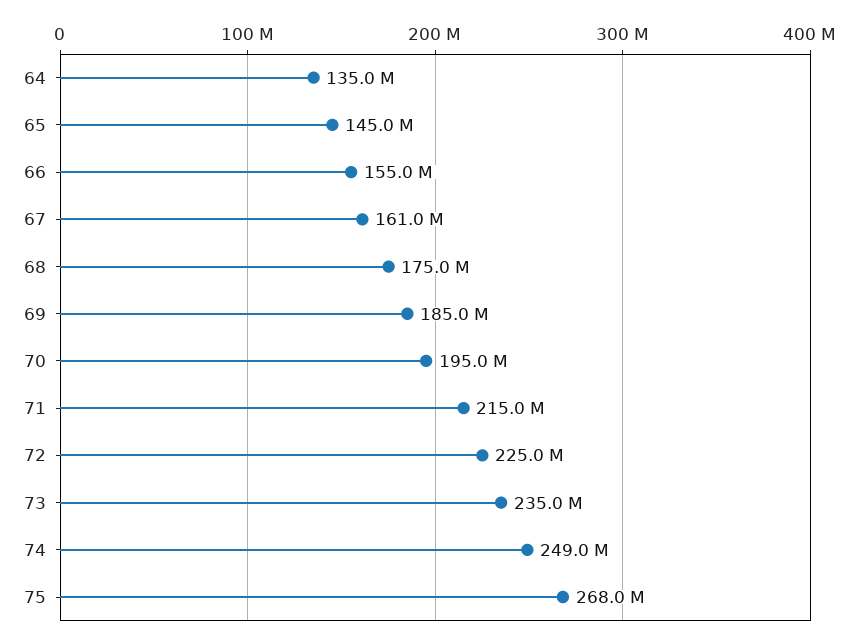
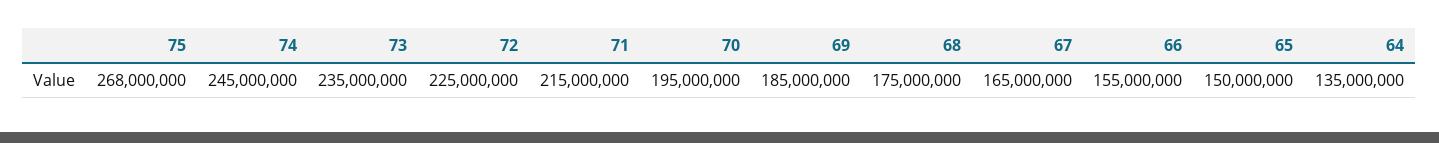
65: 145000000 -> 150000000
67: 161000000 -> 165000000
74: 249000000 -> 245000000

